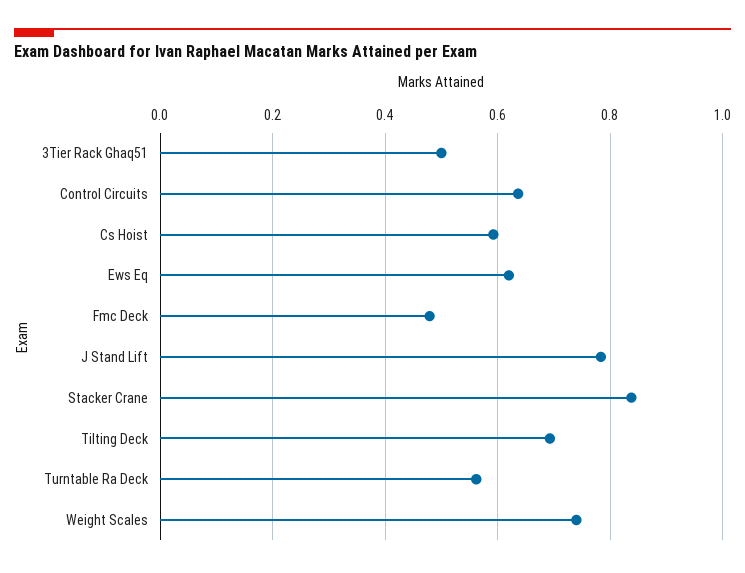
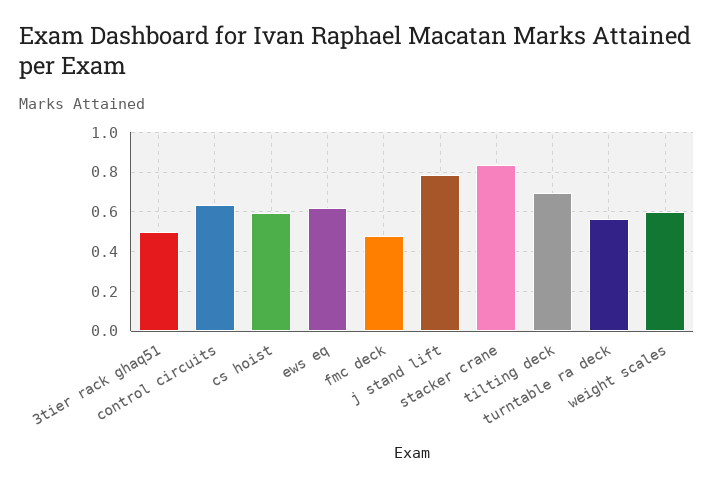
Weight Scales: 0.74 -> 0.6

